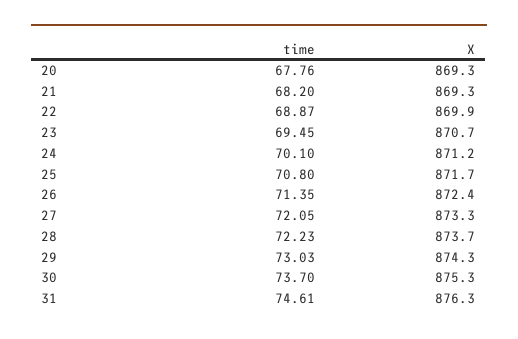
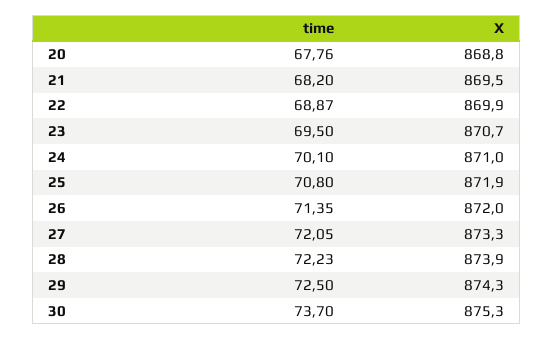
X, 20: 869.3 -> 868.8
X, 21: 869.3 -> 869.5
time, 23: 69.45 -> 69.5
X, 24: 871.2 -> 871
X, 25: 871.7 -> 871.9
X, 26: 872.4 -> 872
X, 28: 873.7 -> 873.9
time, 29: 73.03 -> 72.5
time, 31: 74.61 -> none
X, 31: 876.3 -> none

